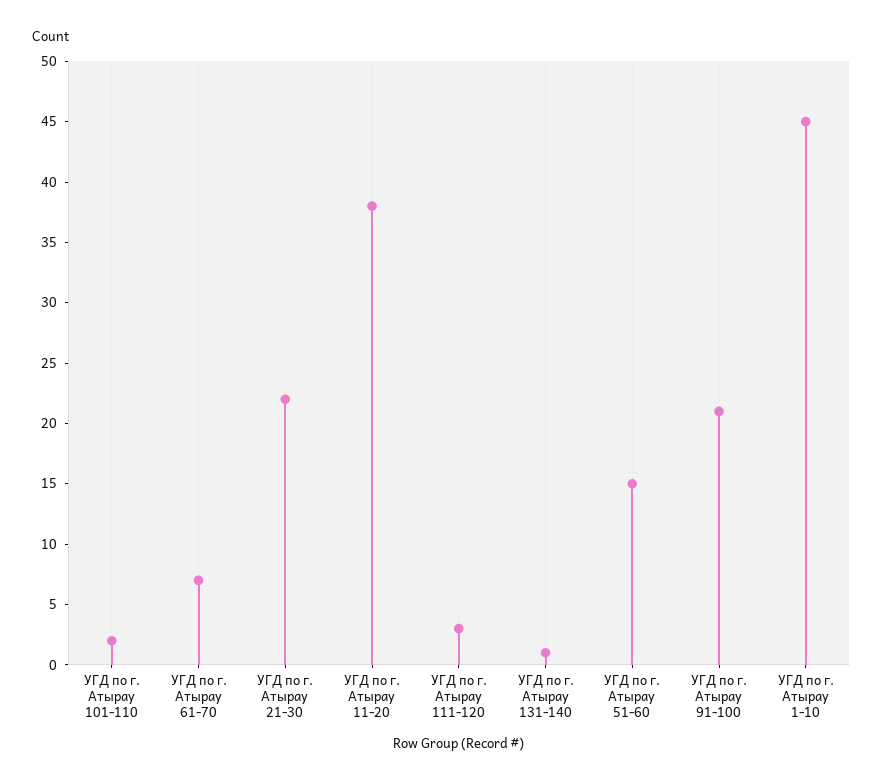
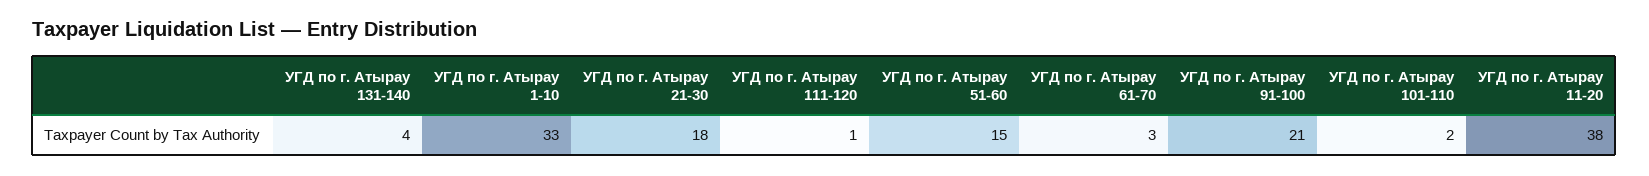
УГД по г. Атырау 61-70: 7 -> 3
УГД по г. Атырау 21-30: 22 -> 18
УГД по г. Атырау 111-120: 3 -> 1
УГД по г. Атырау 131-140: 1 -> 4
УГД по г. Атырау 1-10: 45 -> 33

